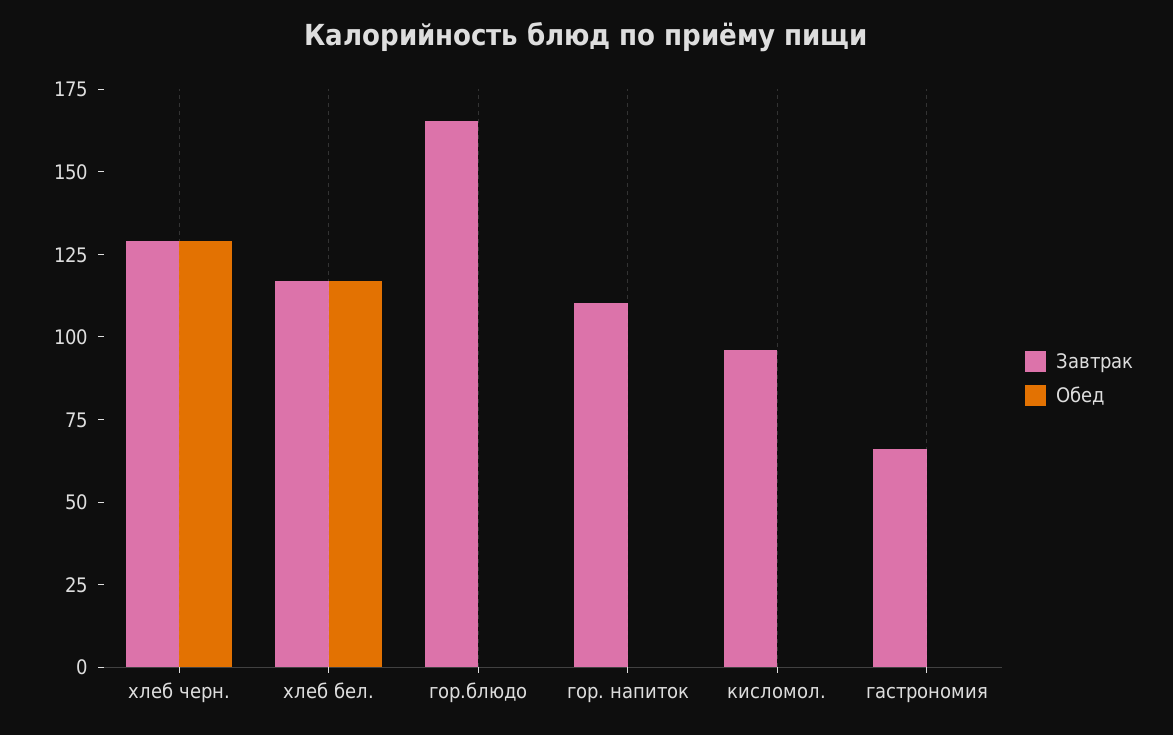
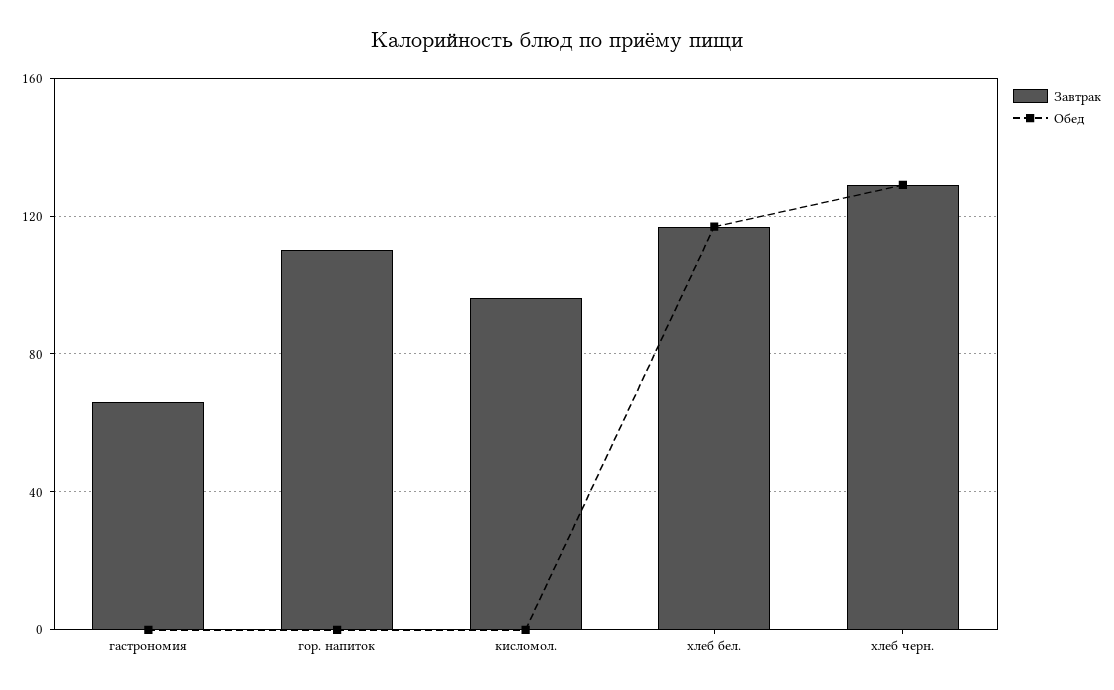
Завтрак, гор.блюдо: 165 -> none
Обед, гор.блюдо: 0 -> none

